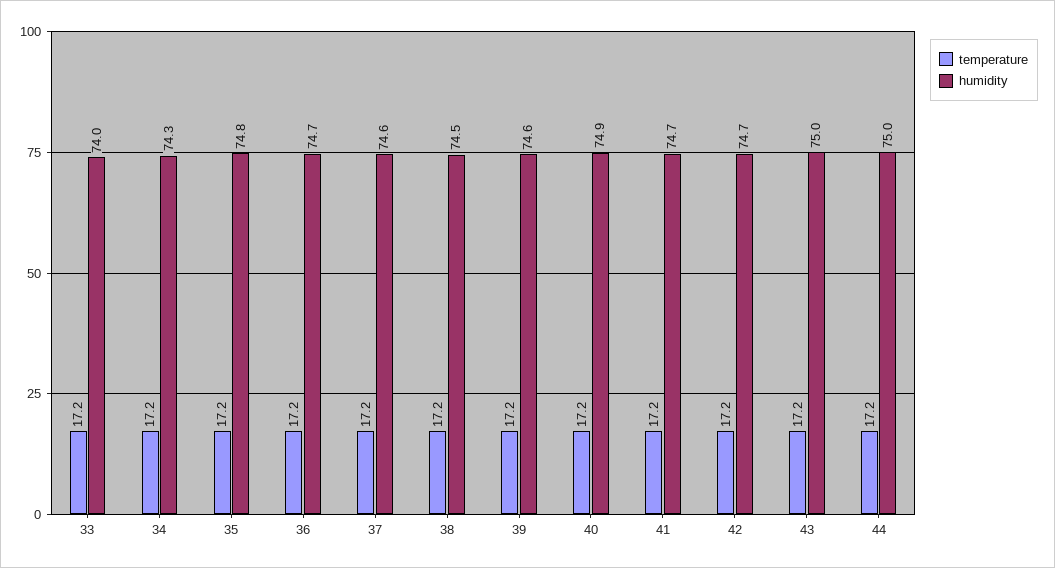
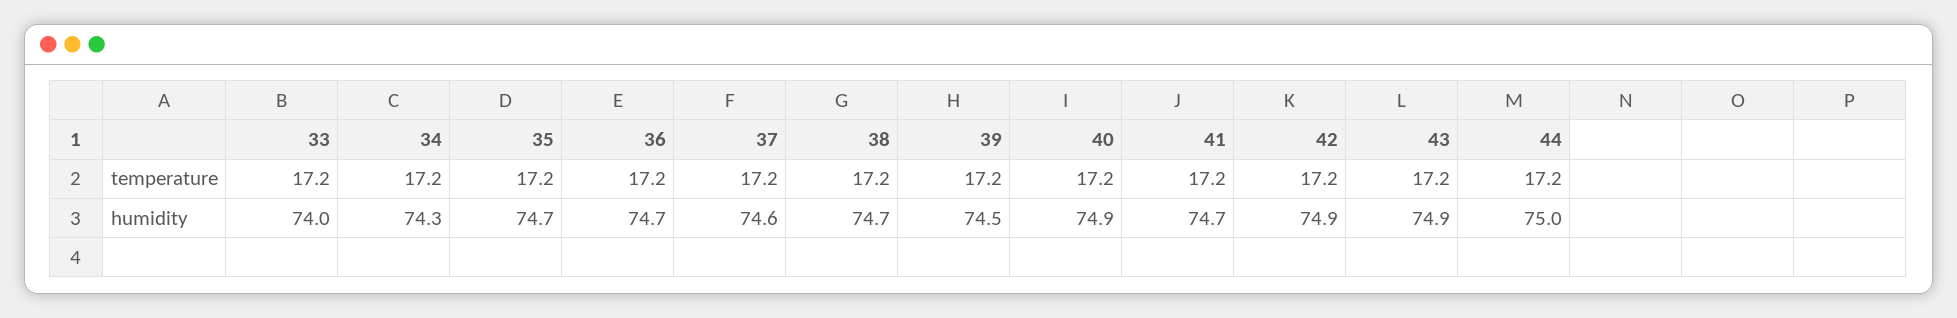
humidity, 35: 74.8 -> 74.7
humidity, 38: 74.5 -> 74.7
humidity, 39: 74.6 -> 74.5
humidity, 42: 74.7 -> 74.9
humidity, 43: 75 -> 74.9

